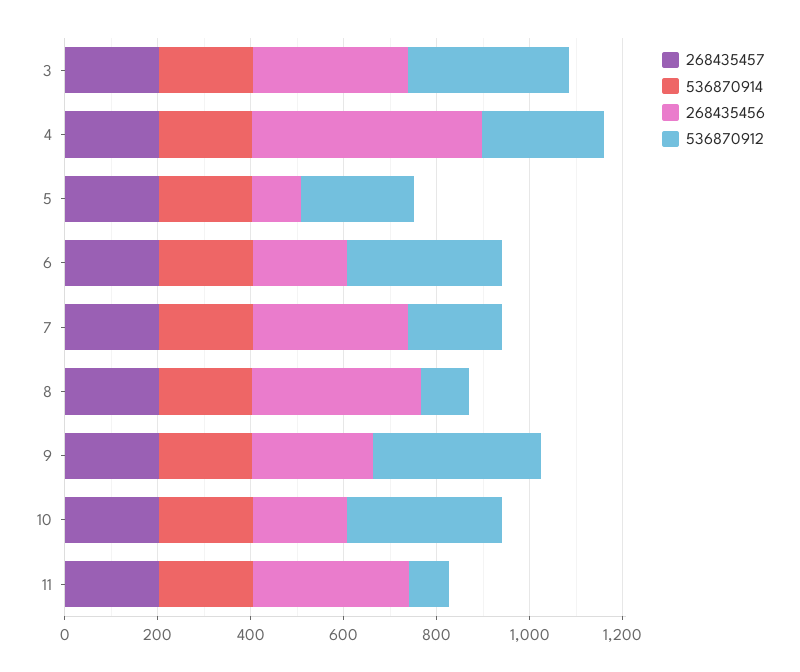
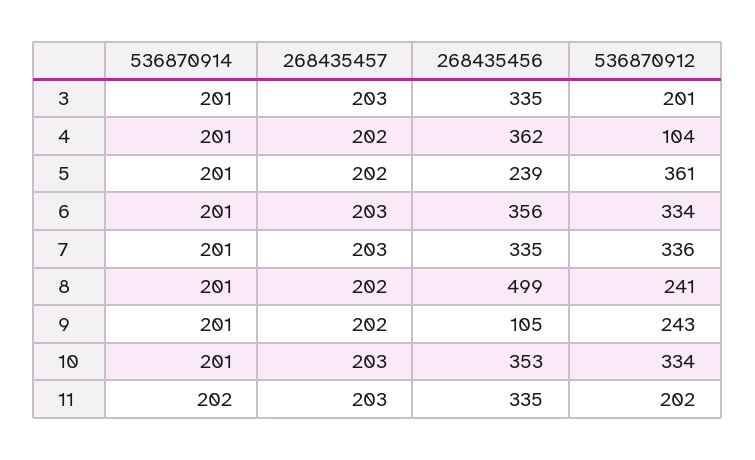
536870912, 3: 350 -> 201
268435456, 4: 500 -> 362
536870912, 4: 250 -> 104
268435456, 5: 100 -> 239
536870912, 5: 250 -> 361
268435456, 6: 200 -> 356
536870912, 7: 200 -> 336
268435456, 8: 350 -> 499
536870912, 8: 100 -> 241
268435456, 9: 250 -> 105
536870912, 9: 350 -> 243
268435456, 10: 200 -> 353
536870912, 11: 100 -> 202

